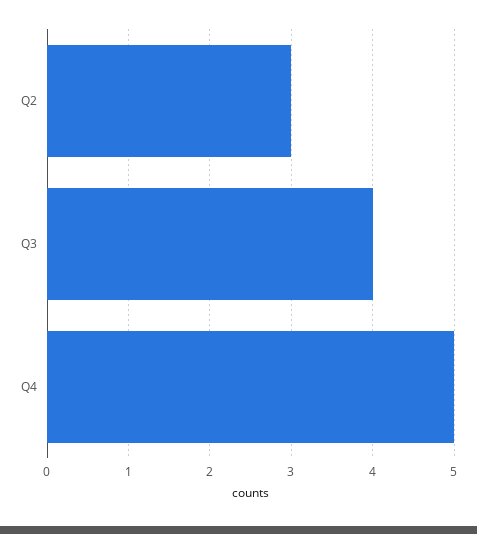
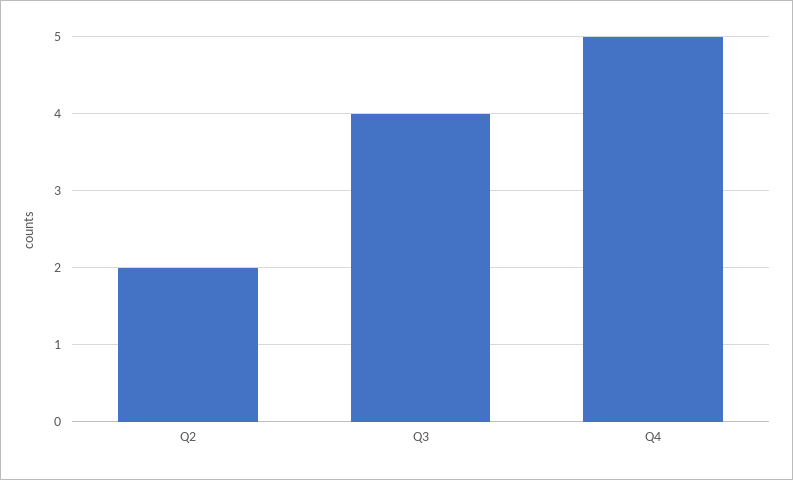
Q2: 3 -> 2

